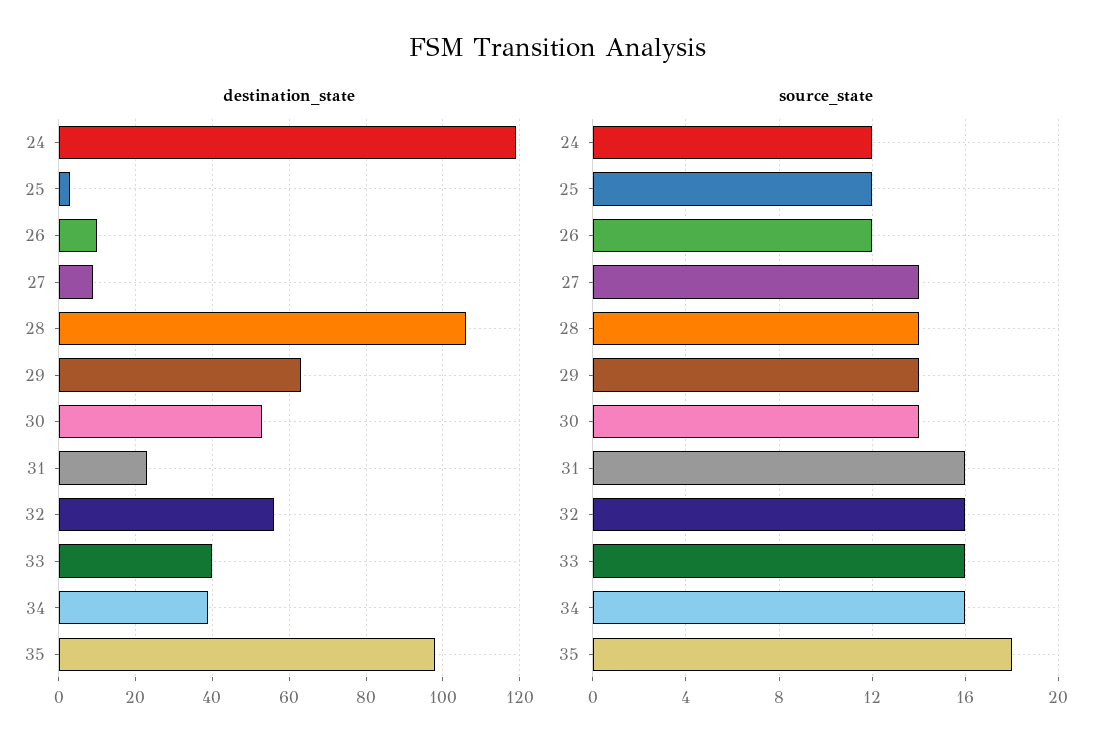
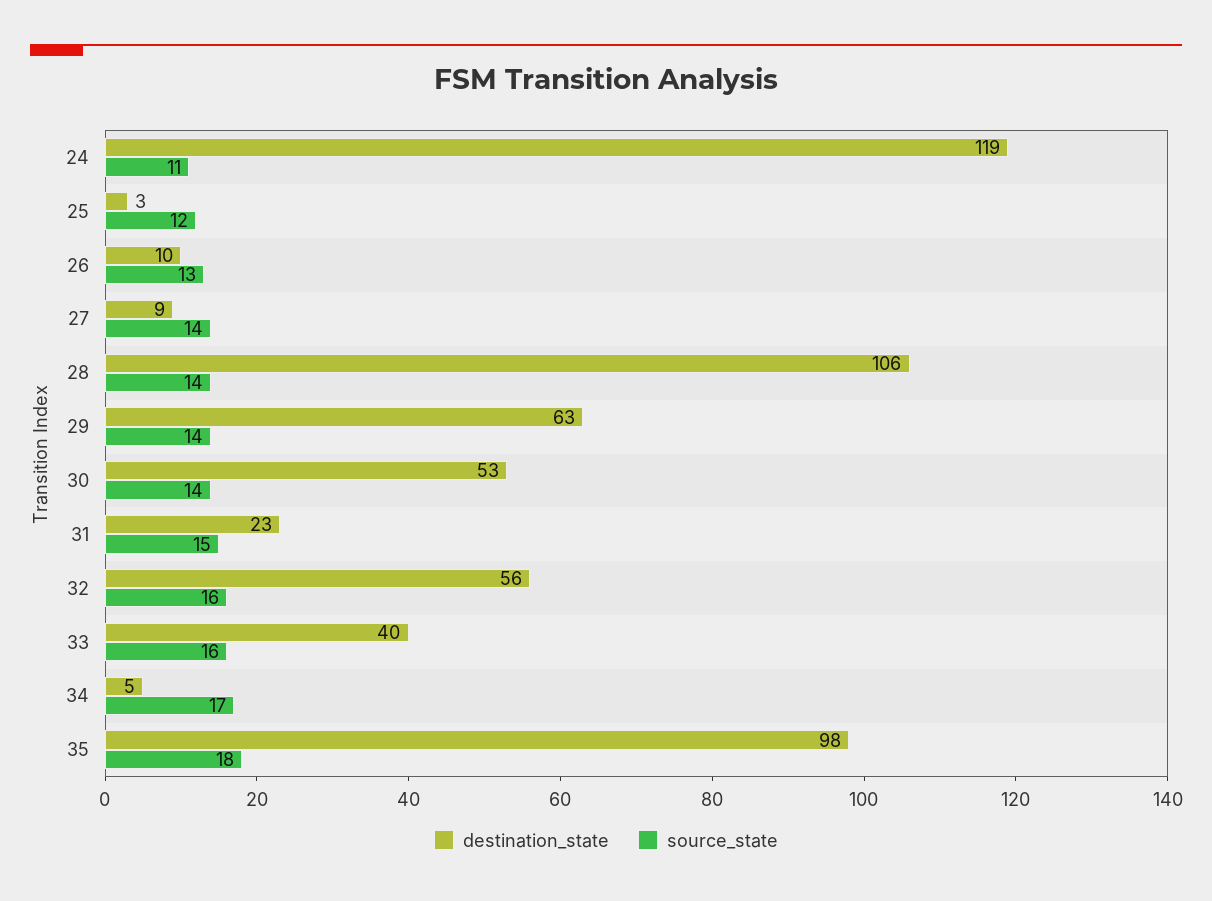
destination_state, 34: 40 -> 5
source_state, 24: 12 -> 11
source_state, 26: 12 -> 13
source_state, 31: 16 -> 15
source_state, 34: 16 -> 17

